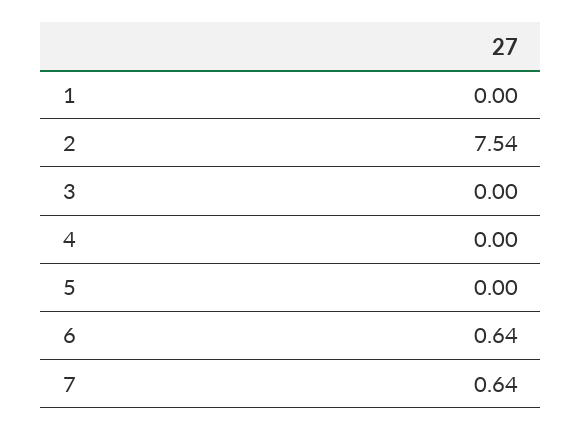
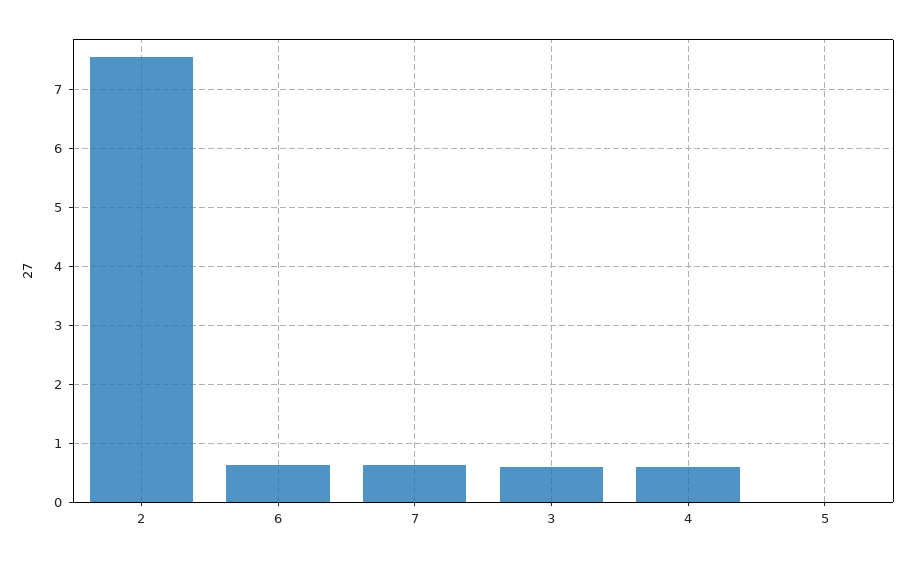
1: 0 -> none
3: 0 -> 0.6
4: 0 -> 0.6

